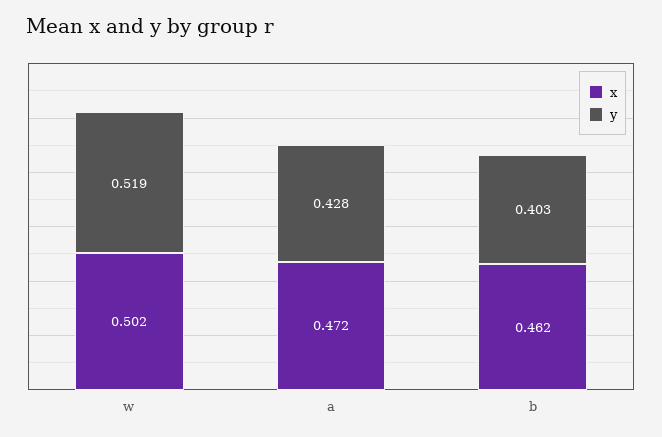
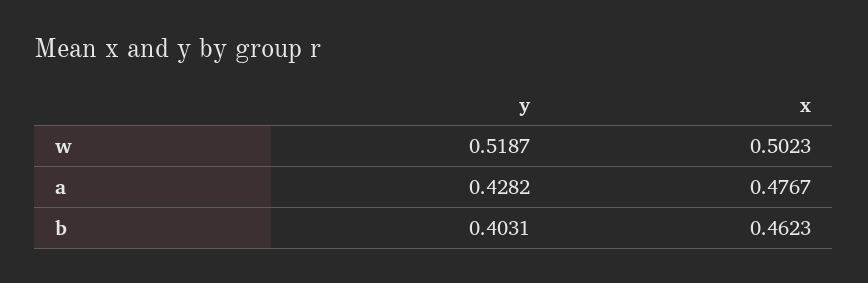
x, a: 0.472 -> 0.4767

